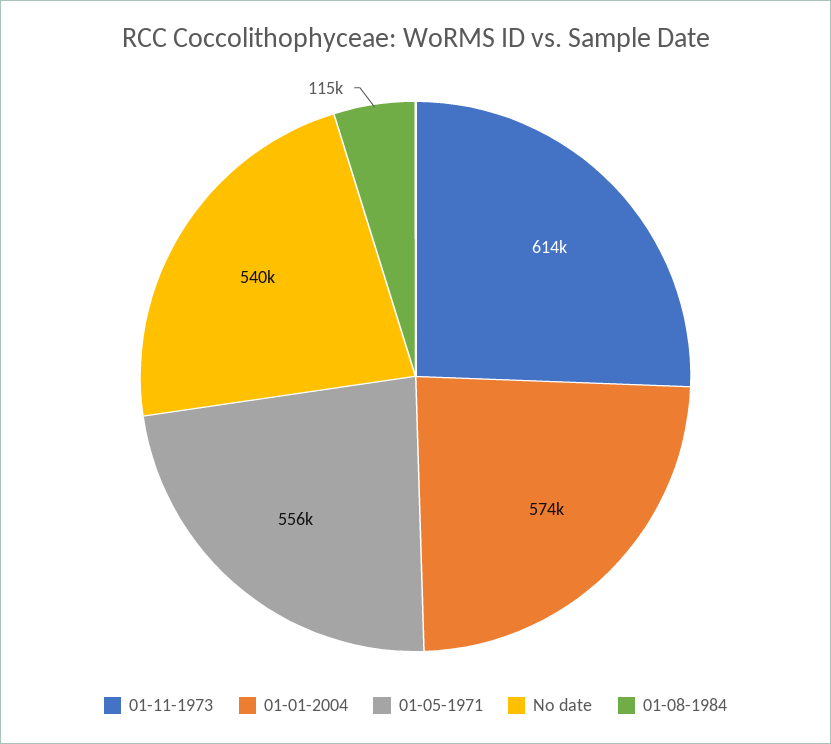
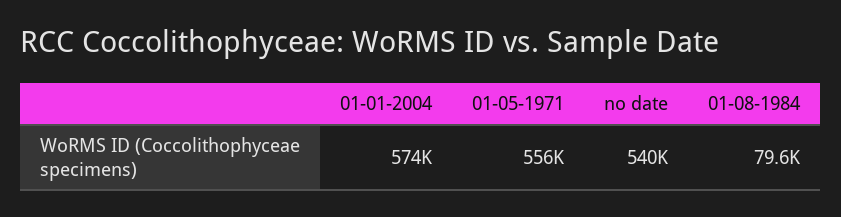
01-11-1973: 614000 -> none
01-08-1984: 115000 -> 79600

